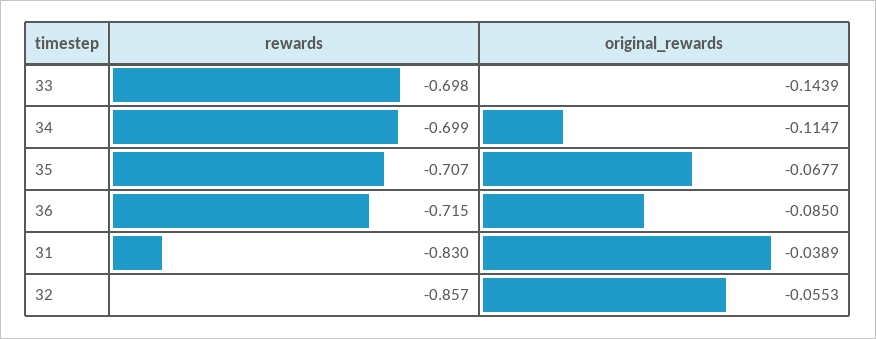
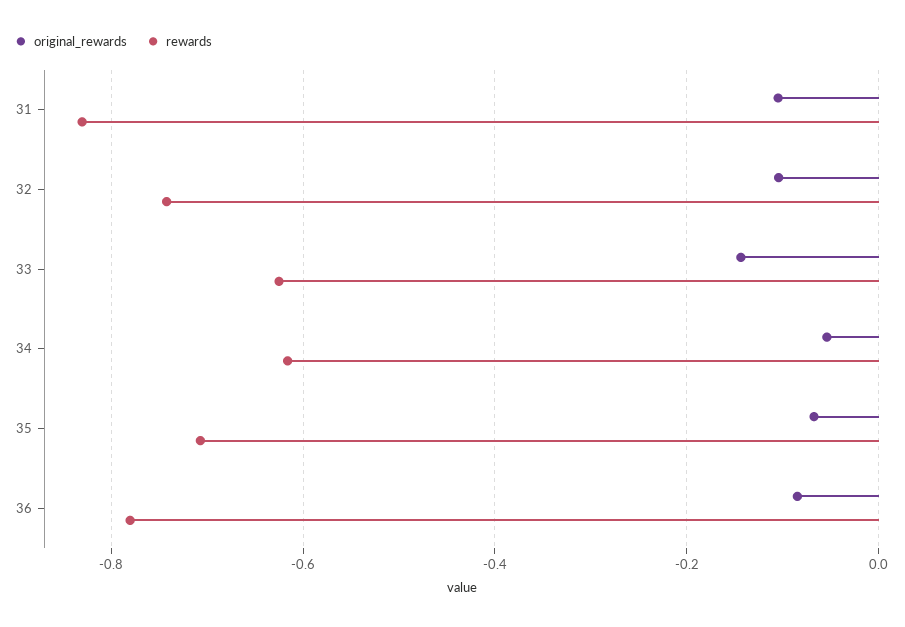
rewards, 33: -0.698 -> -0.62
rewards, 34: -0.699 -> -0.62
original_rewards, 34: -0.1147 -> -0.06
rewards, 36: -0.715 -> -0.78
original_rewards, 31: -0.0389 -> -0.1
rewards, 32: -0.857 -> -0.74
original_rewards, 32: -0.0553 -> -0.1

